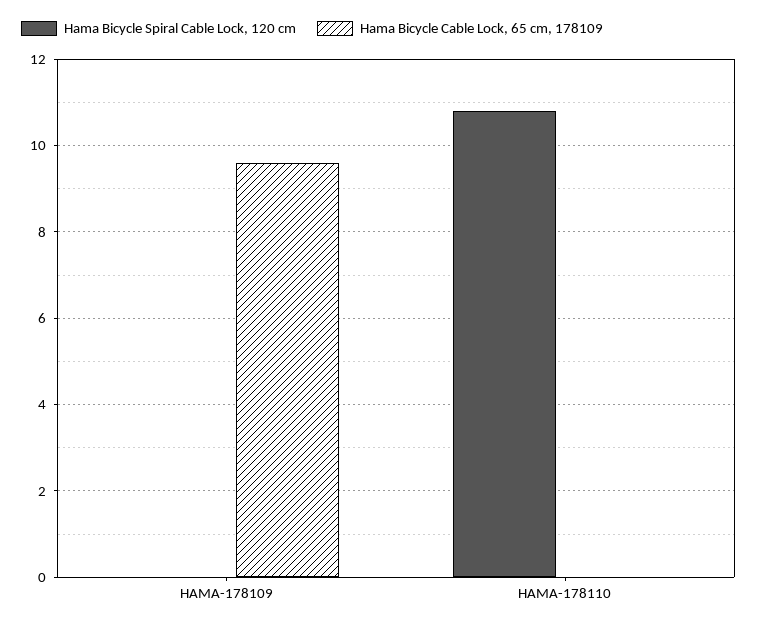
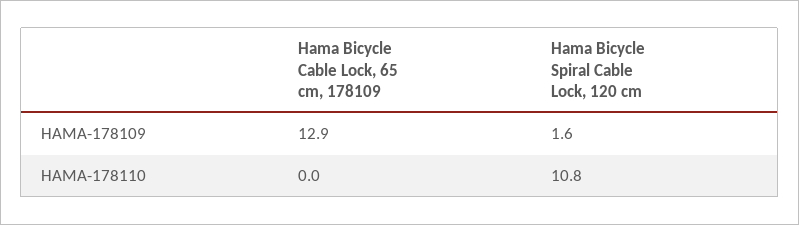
Hama Bicycle Spiral Cable Lock, 120 cm, HAMA-178109: 0 -> 1.6
Hama Bicycle Cable Lock, 65 cm, 178109, HAMA-178109: 9.5 -> 12.9

